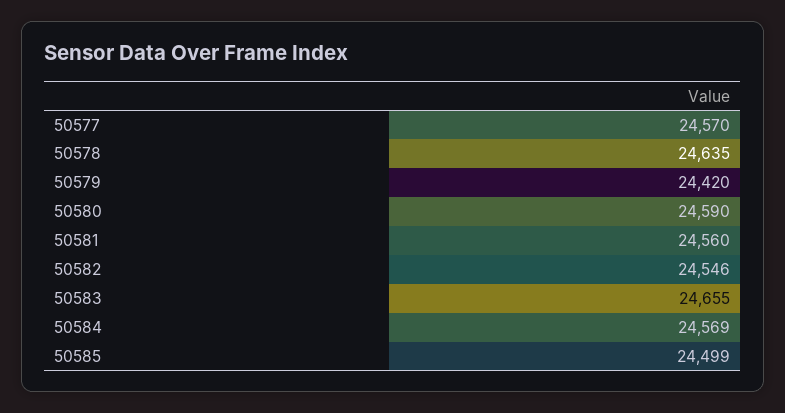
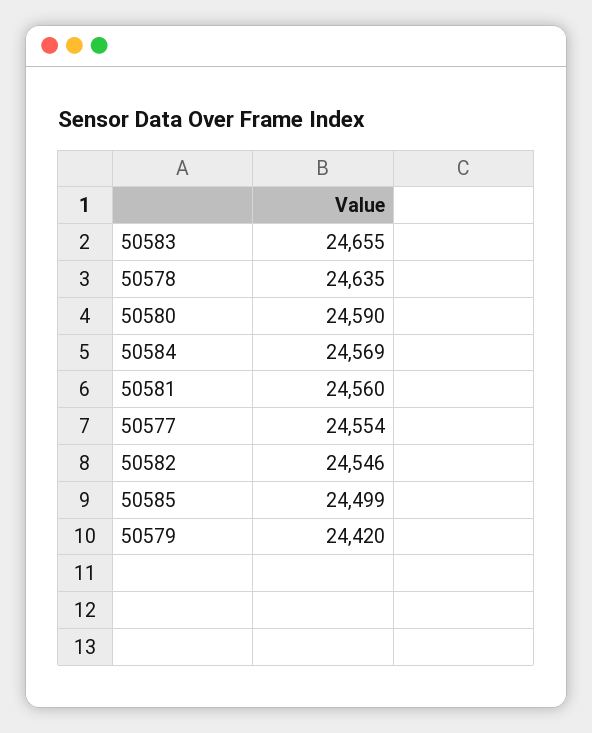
50577: 24570 -> 24554

